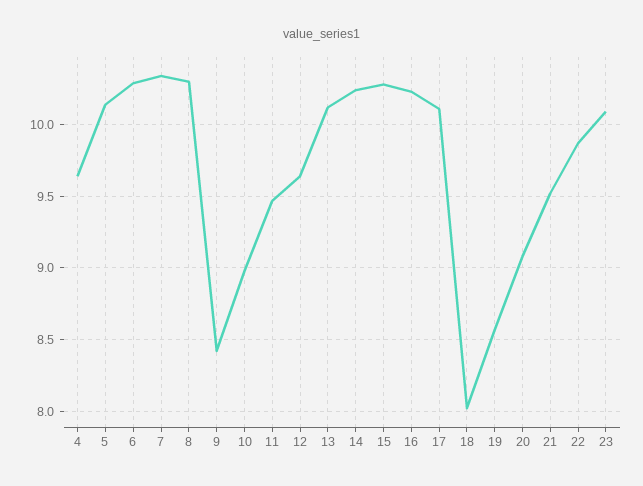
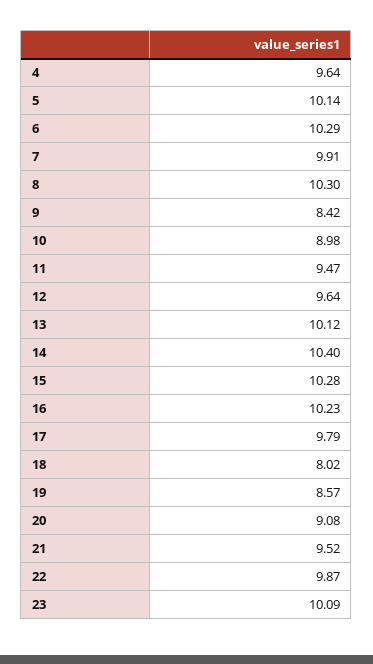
7: 10.35 -> 9.91
14: 10.25 -> 10.4
17: 10.1 -> 9.79

